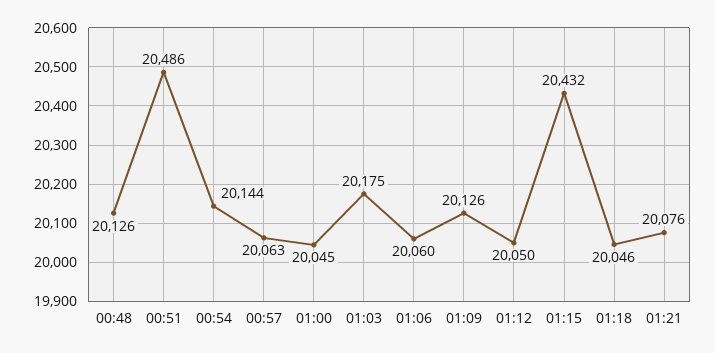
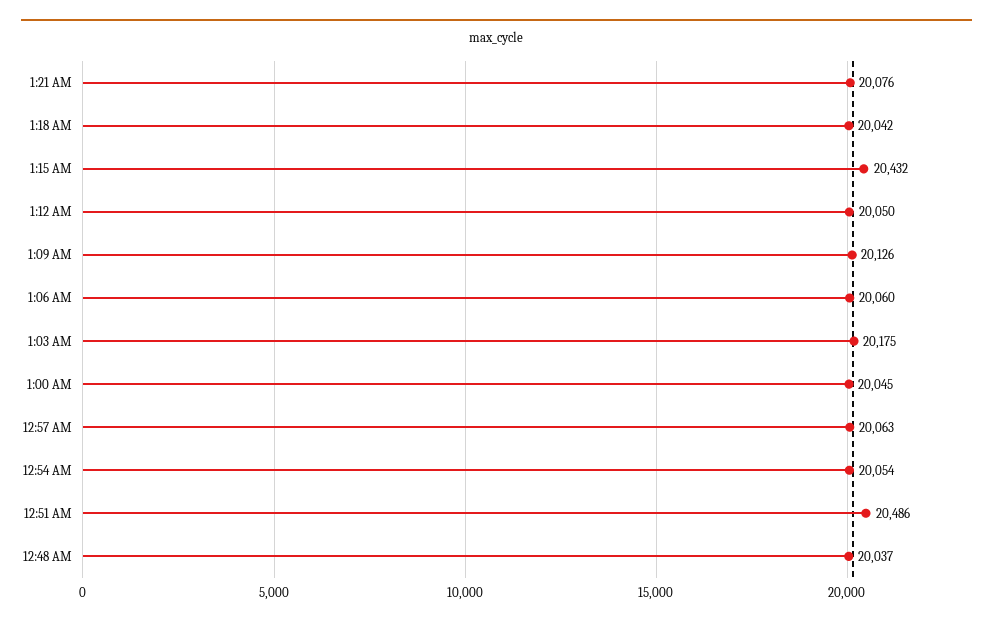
00:48: 20126 -> 20037
00:54: 20144 -> 20054
01:18: 20046 -> 20042

